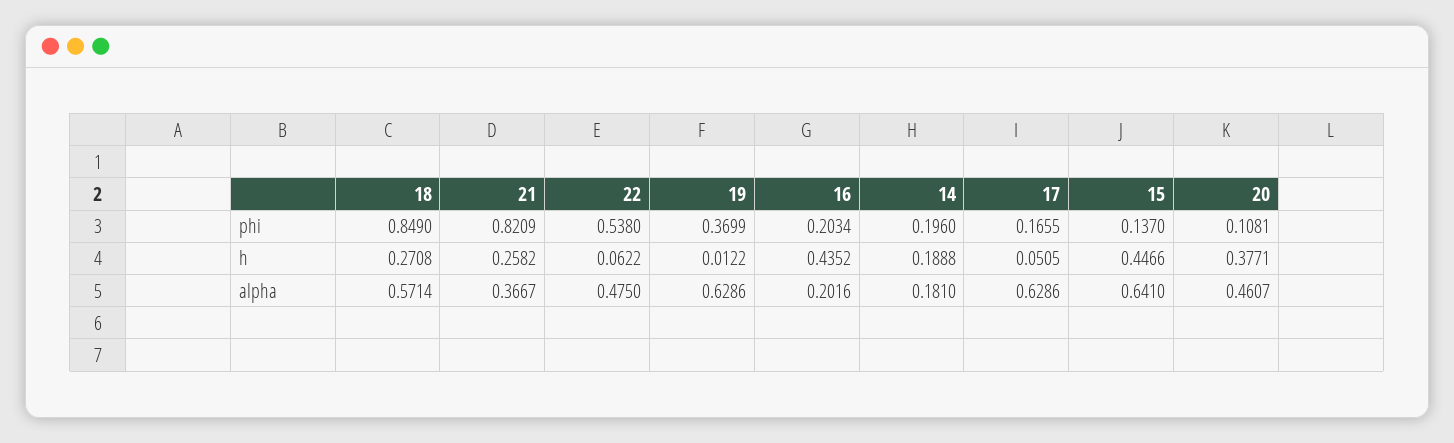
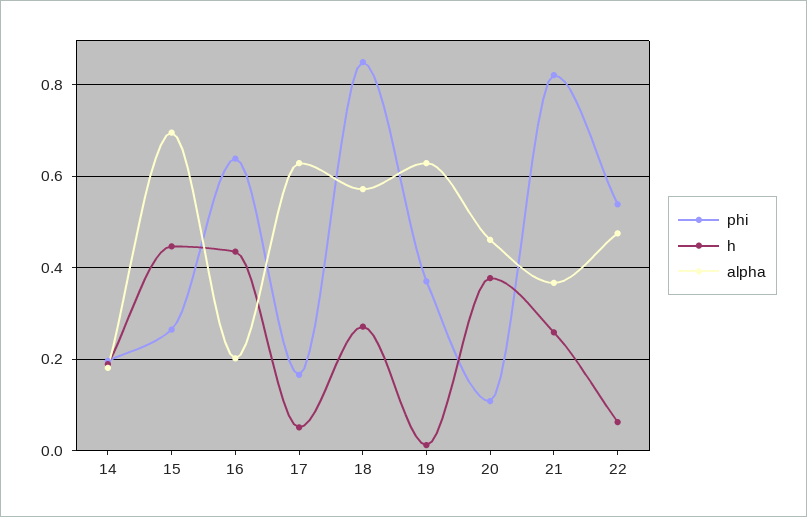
phi, 16: 0.2034 -> 0.64
phi, 15: 0.137 -> 0.26
alpha, 15: 0.641 -> 0.7

